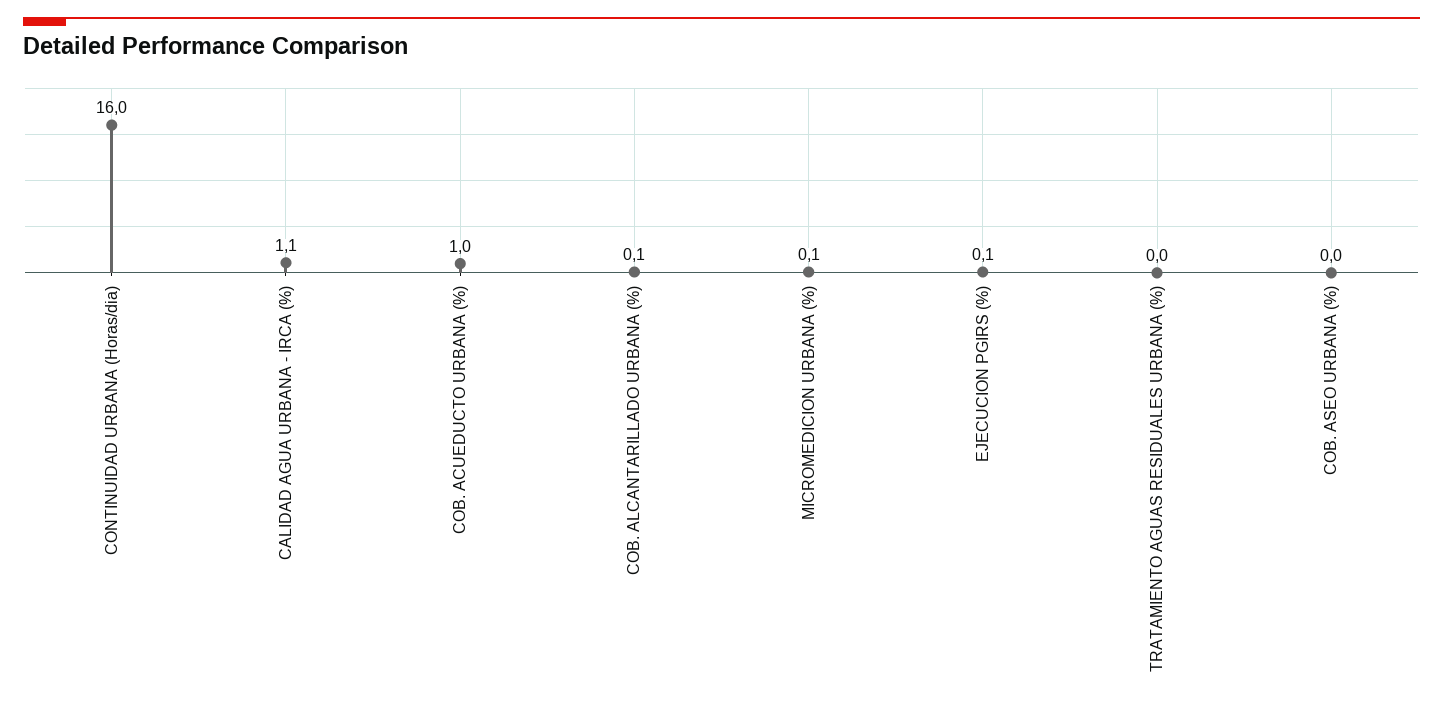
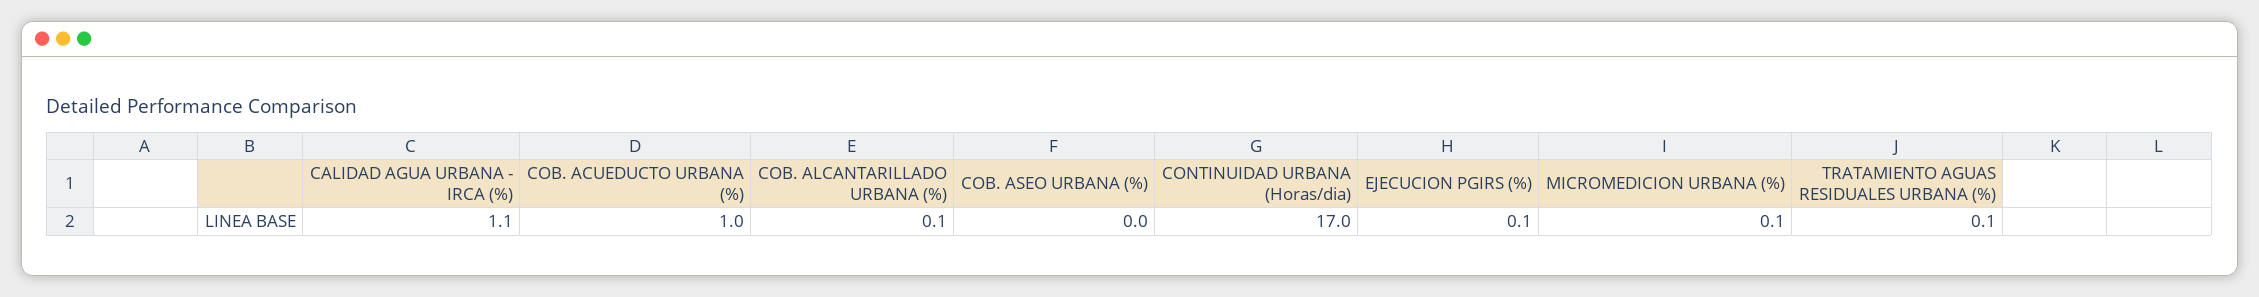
CONTINUIDAD URBANA (Horas/dia): 16 -> 17
TRATAMIENTO AGUAS RESIDUALES URBANA (%): 0 -> 0.1

